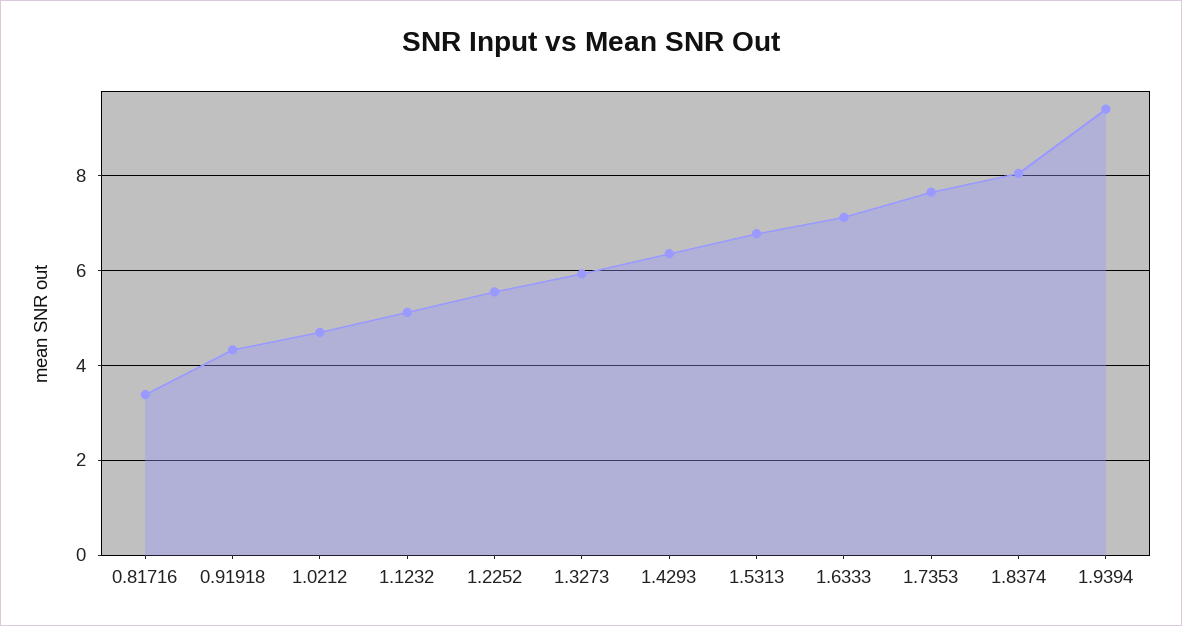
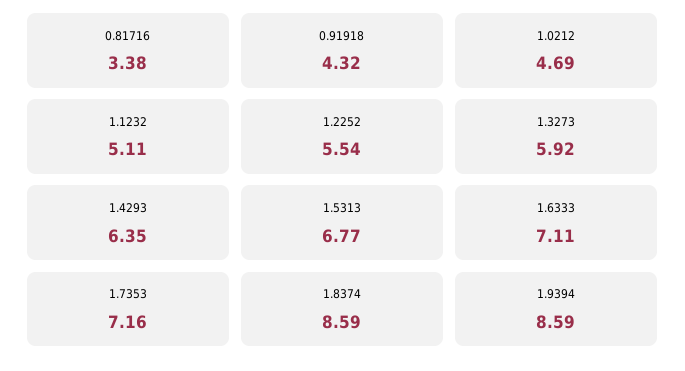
1.7353: 7.6 -> 7.16
1.8374: 8 -> 8.59
1.9394: 9.4 -> 8.59

